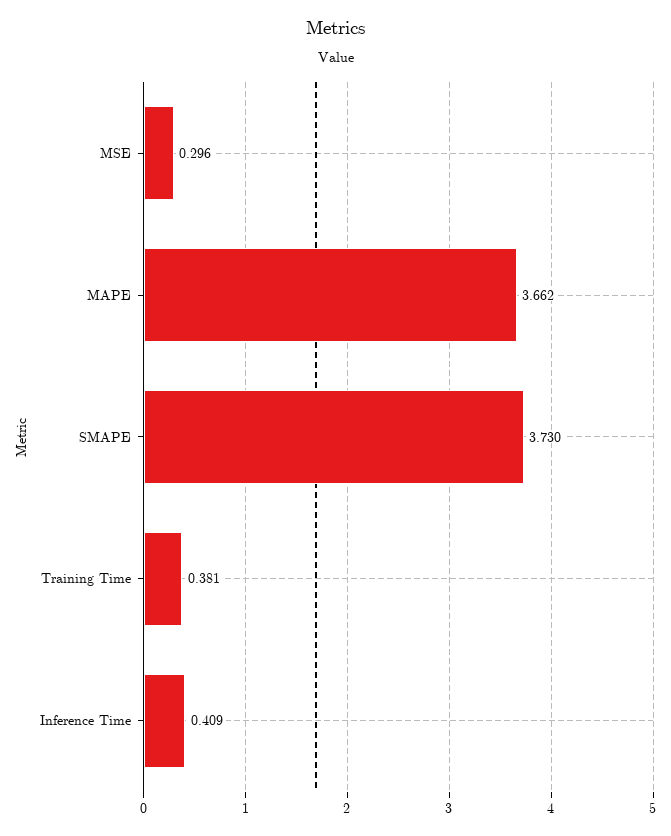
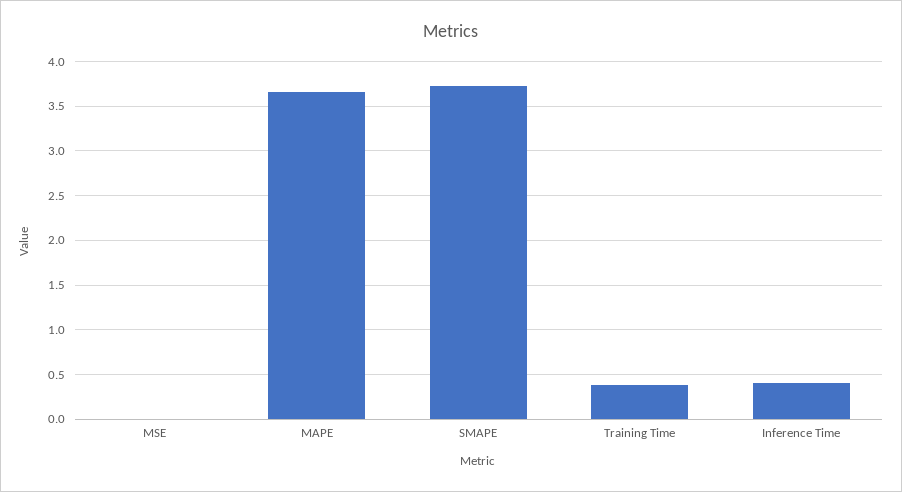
MSE: 0.296 -> 0

